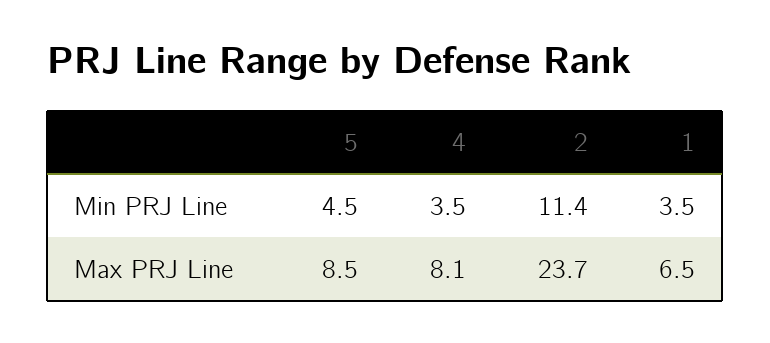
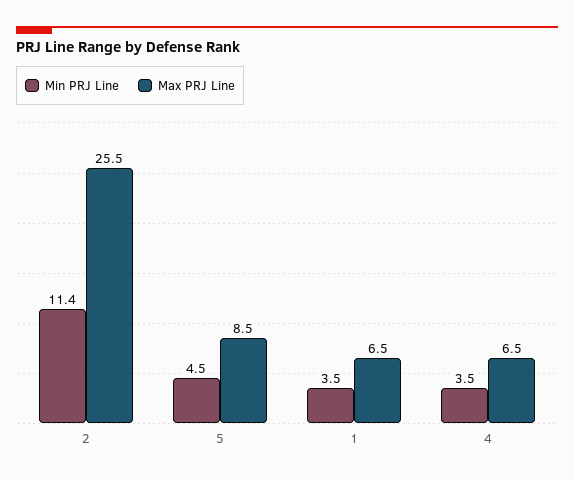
Max PRJ Line, 4: 8.1 -> 6.5
Max PRJ Line, 2: 23.7 -> 25.5

